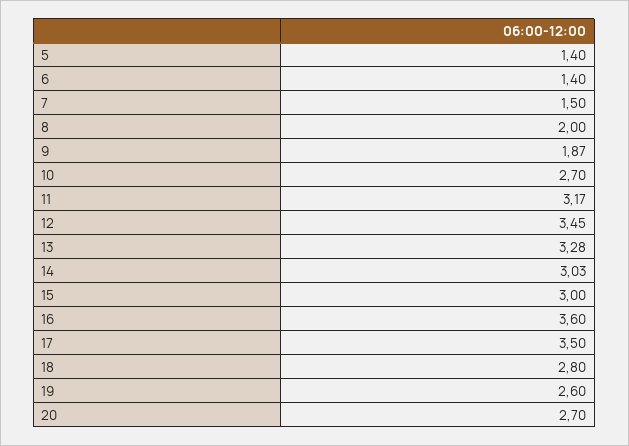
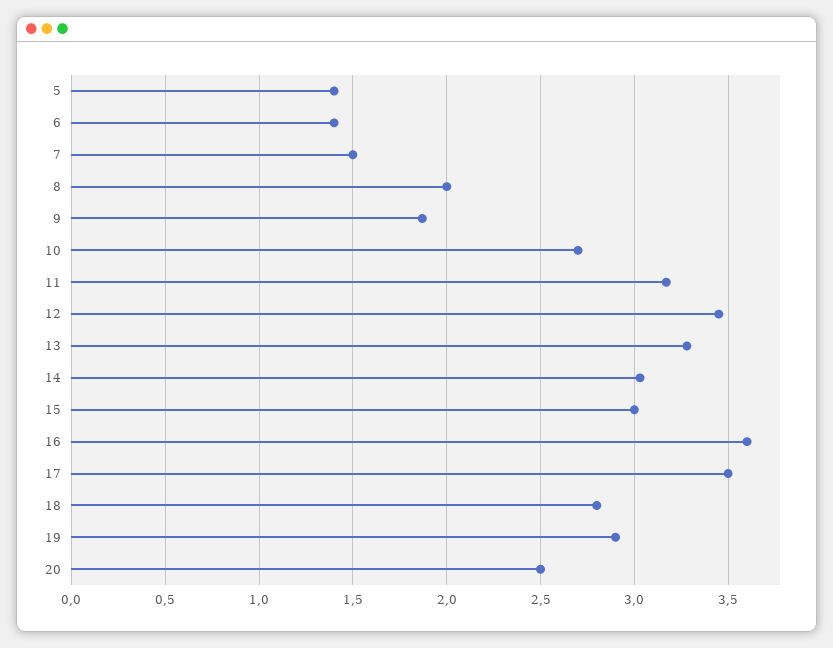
19: 2.6 -> 2.9
20: 2.7 -> 2.5

